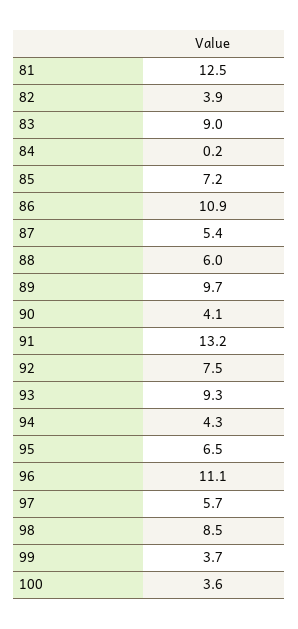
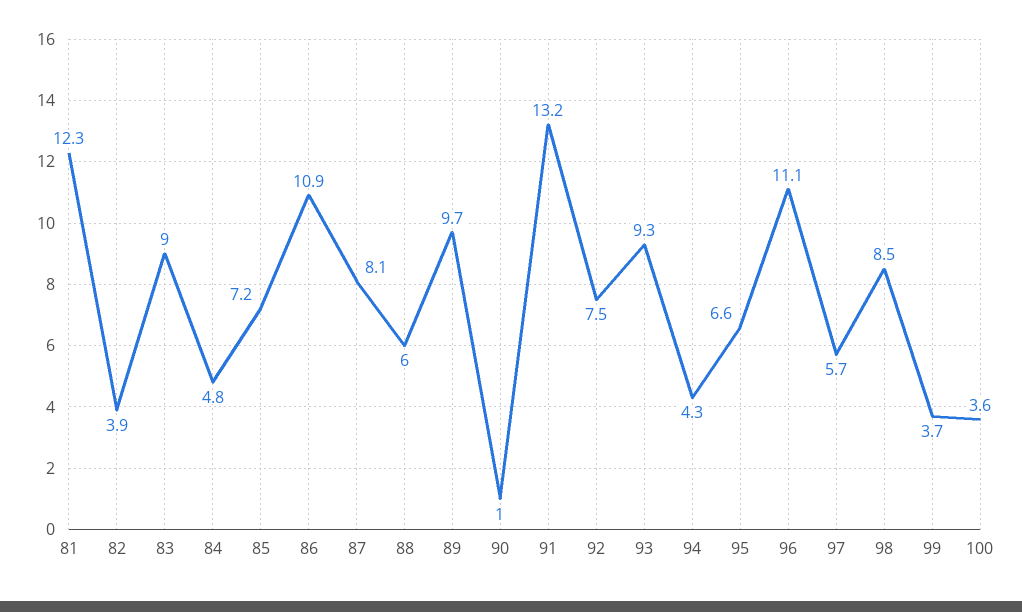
81: 12.5 -> 12.3
84: 0.2 -> 4.8
87: 5.4 -> 8.1
90: 4.1 -> 1
95: 6.5 -> 6.6

